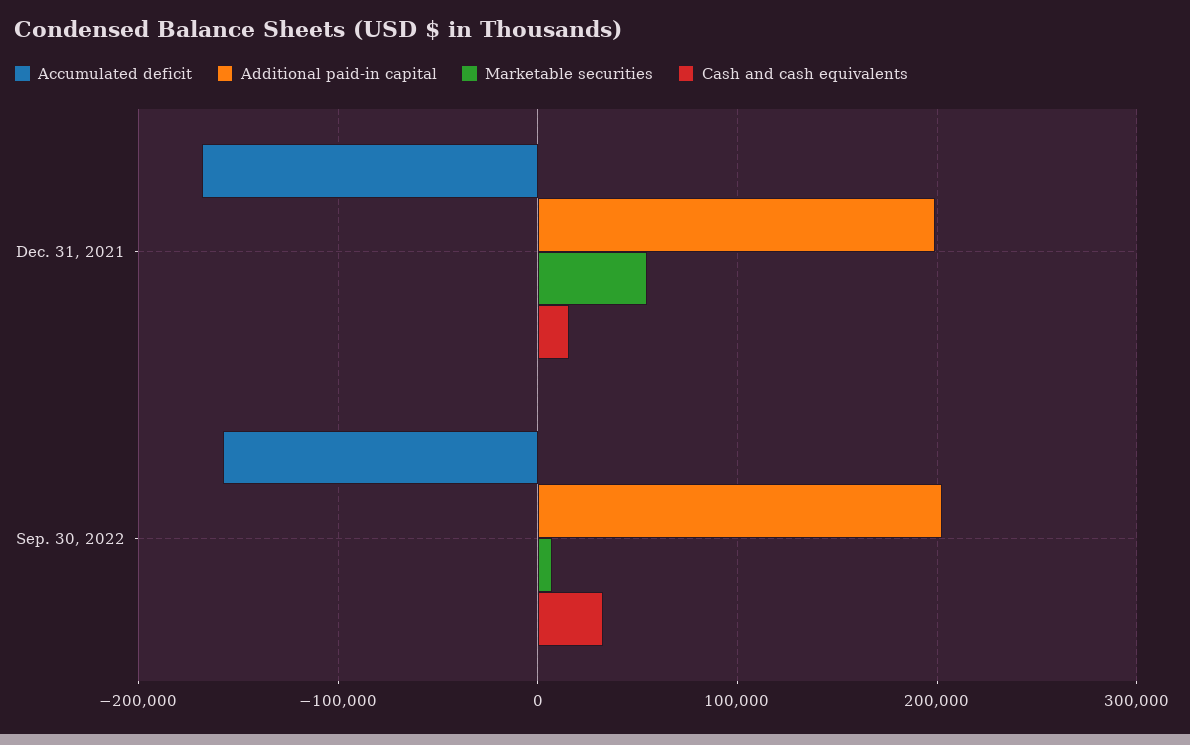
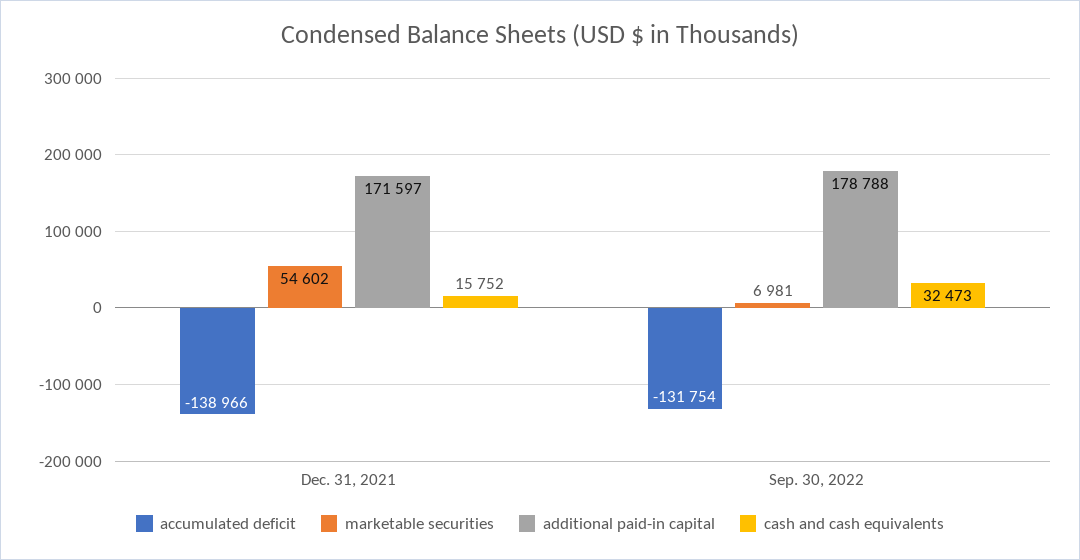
Accumulated deficit, Dec. 31, 2021: -170000 -> -138966
Additional paid-in capital, Dec. 31, 2021: 200000 -> 171597
Accumulated deficit, Sep. 30, 2022: -160000 -> -131754
Additional paid-in capital, Sep. 30, 2022: 200000 -> 178788

